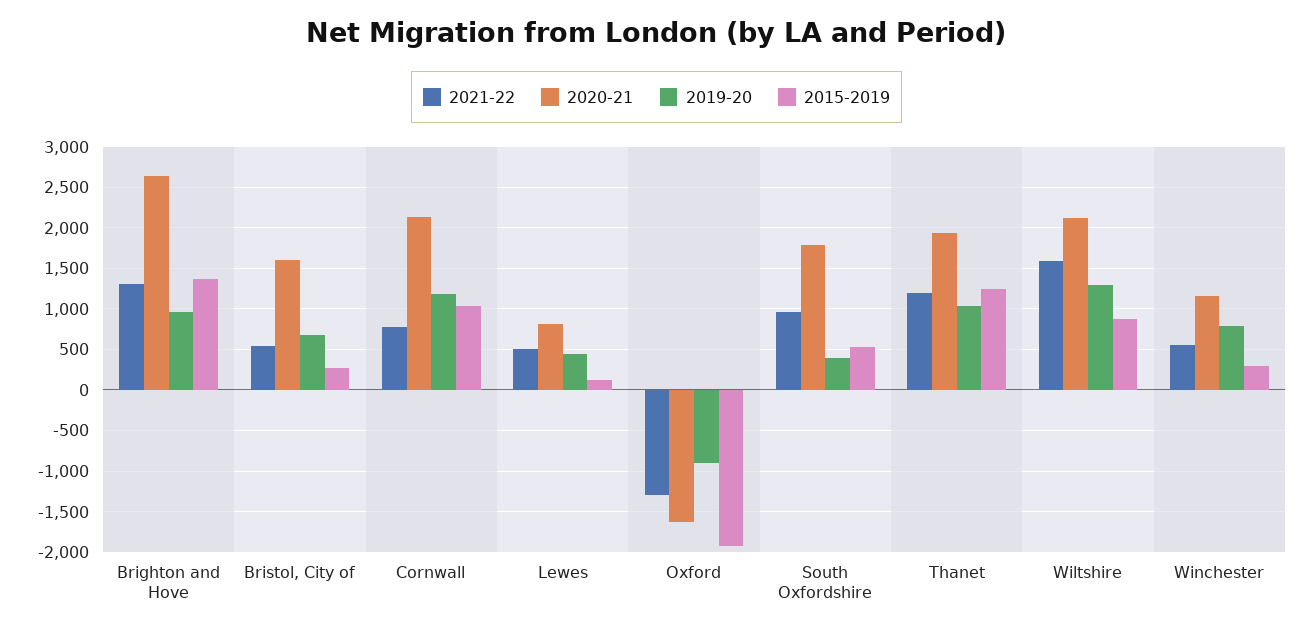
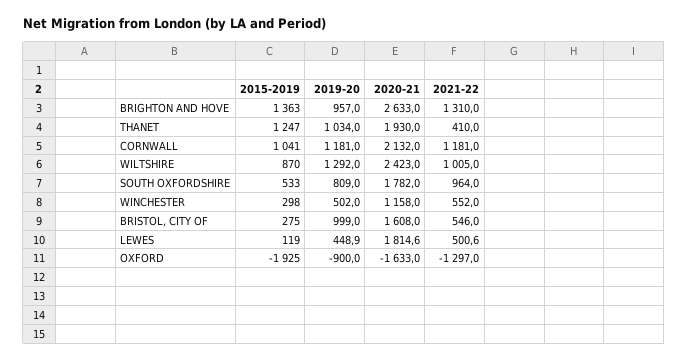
2019-20, Bristol, City of: 700 -> 999
2021-22, Cornwall: 800 -> 1181
2020-21, Lewes: 800 -> 1814.6
2019-20, South Oxfordshire: 400 -> 809
2021-22, Thanet: 1200 -> 410
2021-22, Wiltshire: 1600 -> 1005
2020-21, Wiltshire: 2100 -> 2423
2019-20, Winchester: 800 -> 502

